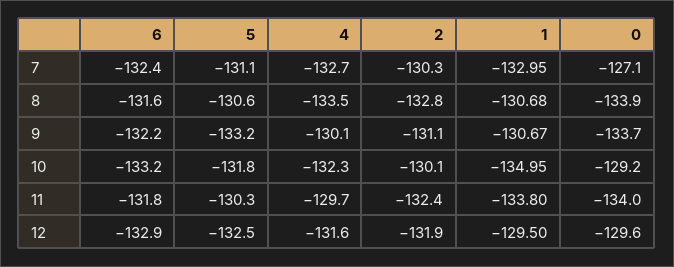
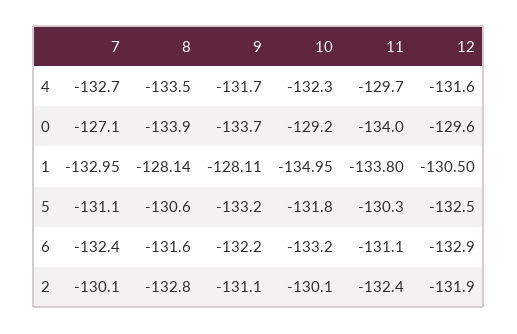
2, 7: -130.3 -> -130.1
1, 8: -130.68 -> -128.14
4, 9: -130.1 -> -131.7
1, 9: -130.67 -> -128.11
6, 11: -131.8 -> -131.1
1, 12: -129.5 -> -130.5

